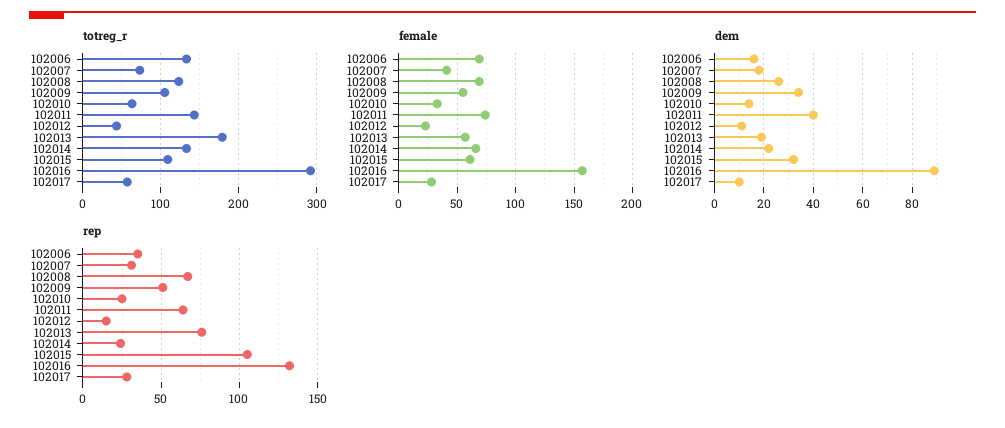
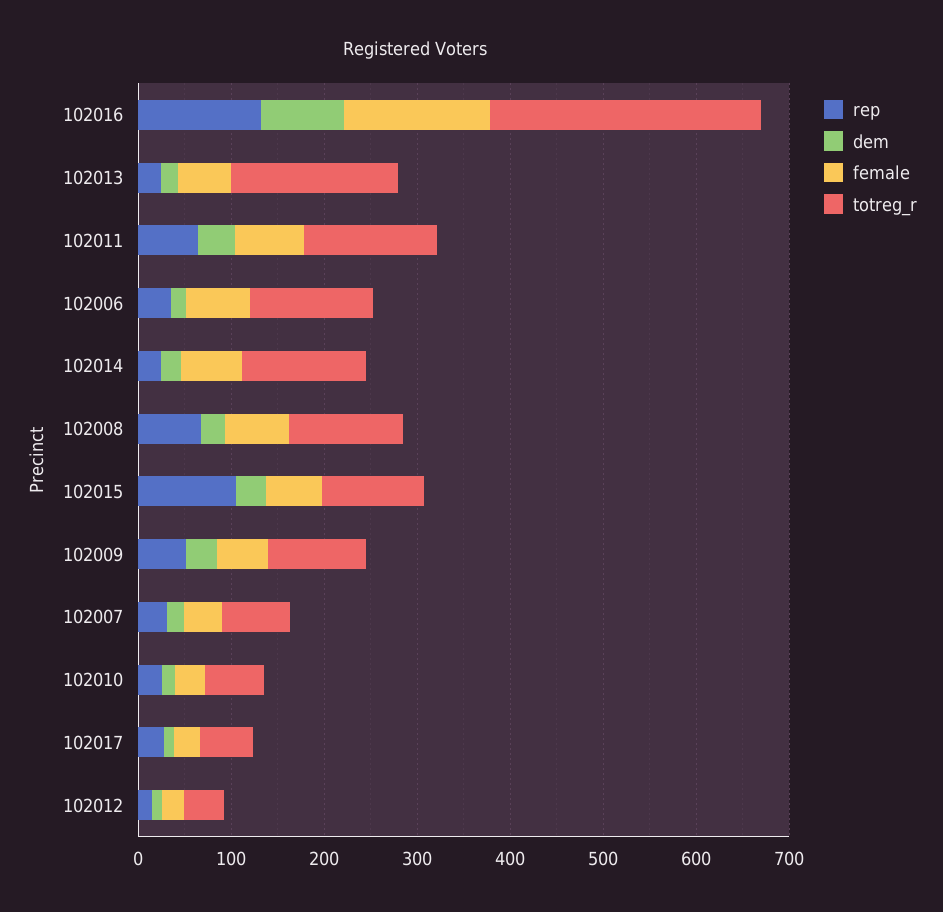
rep, 102013: 75 -> 20

